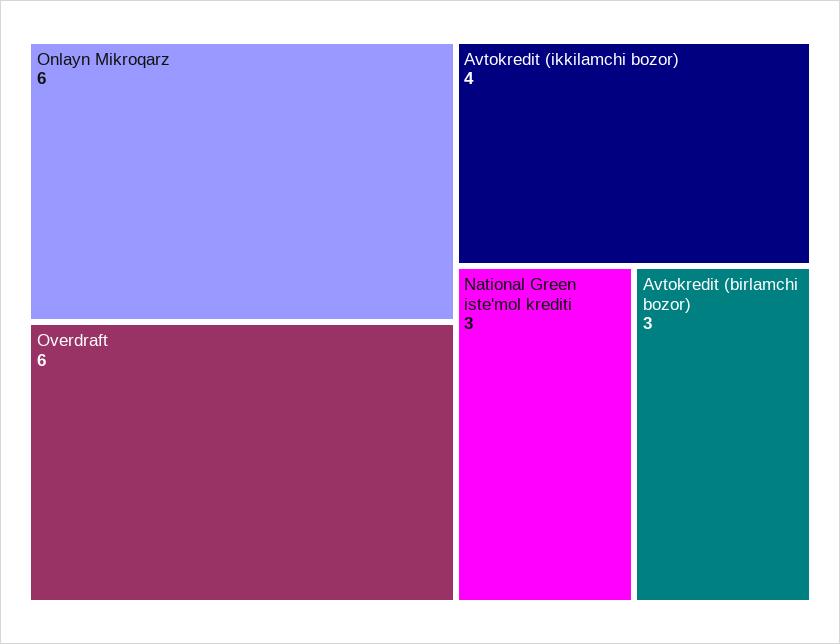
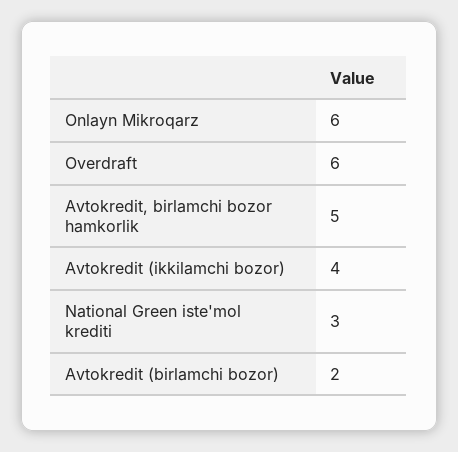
Avtokredit (birlamchi bozor): 3 -> 2
Avtokredit, birlamchi bozor hamkorlik: none -> 5

